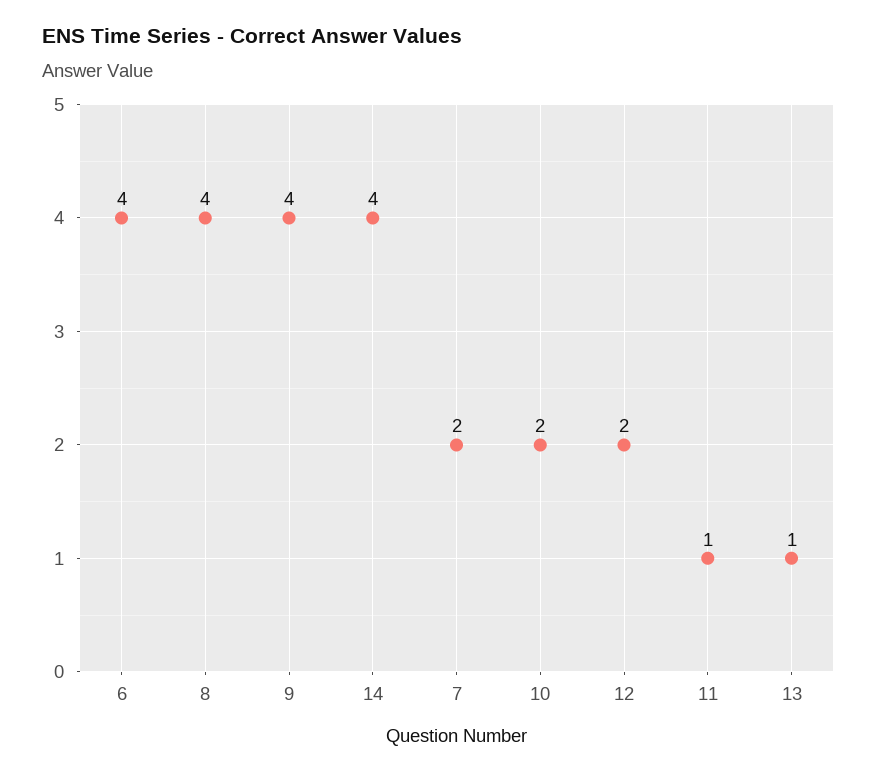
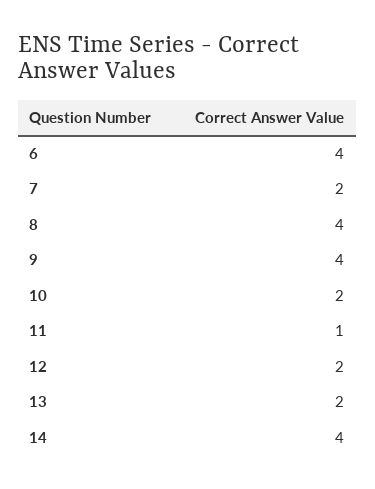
13: 1 -> 2

